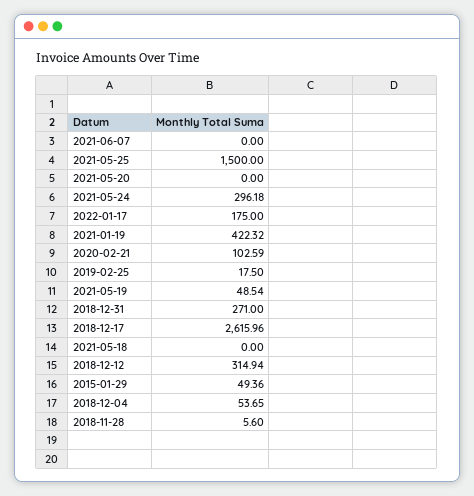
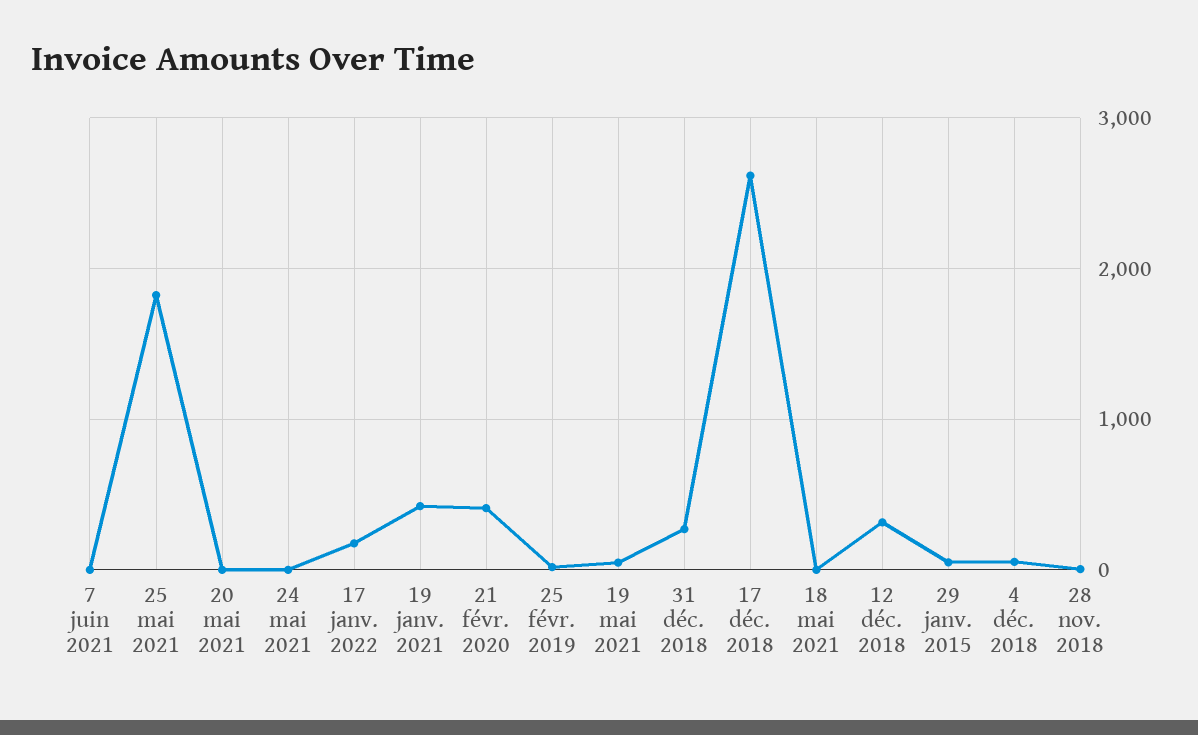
2021-05-25: 1500 -> 1800
2021-05-24: 296.18 -> 0
2020-02-21: 102.59 -> 400

